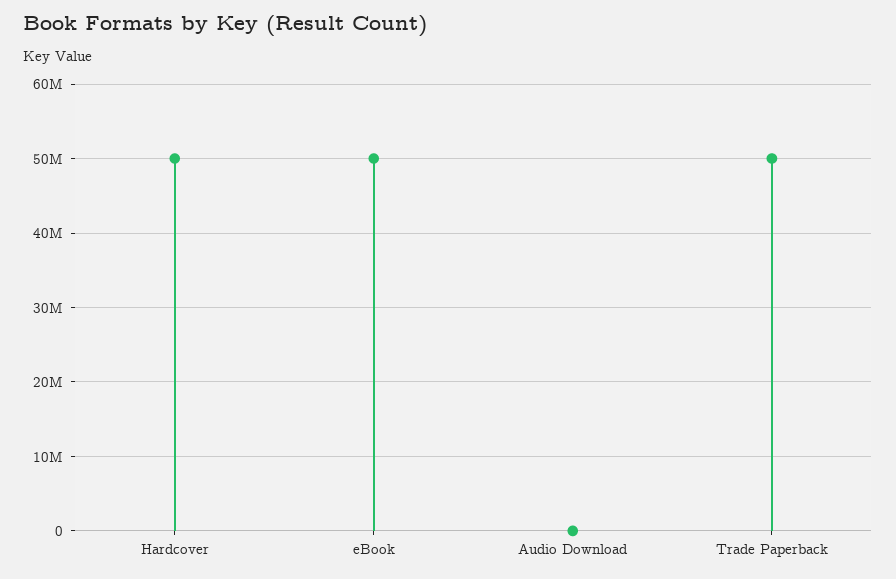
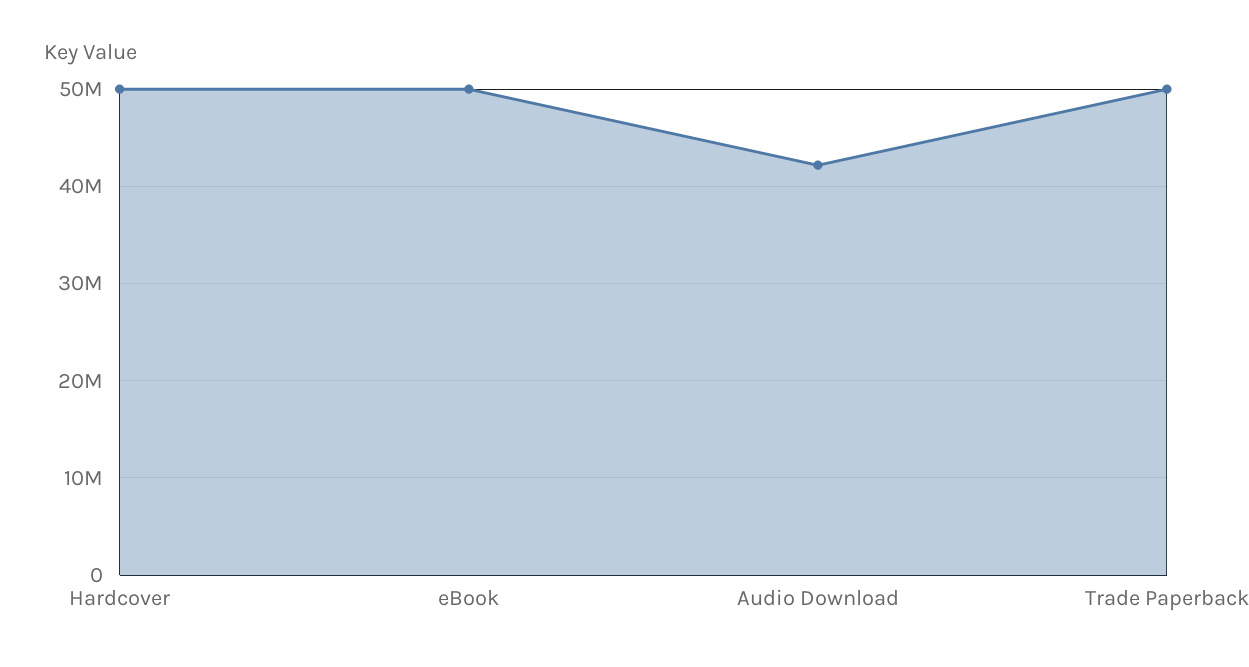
Audio Download: 0 -> 42000000

